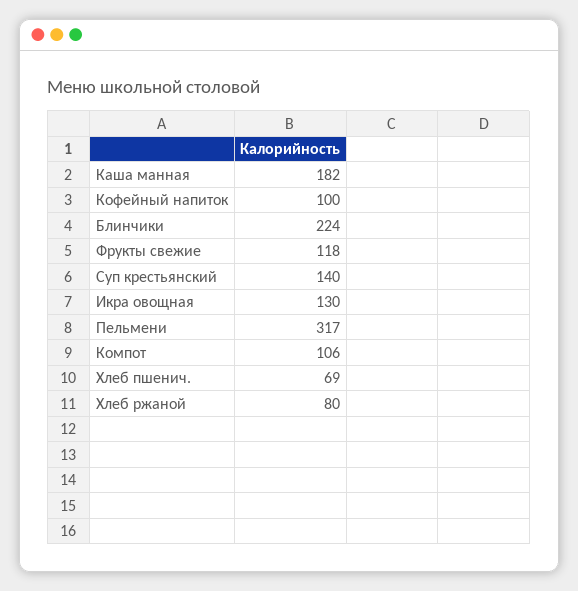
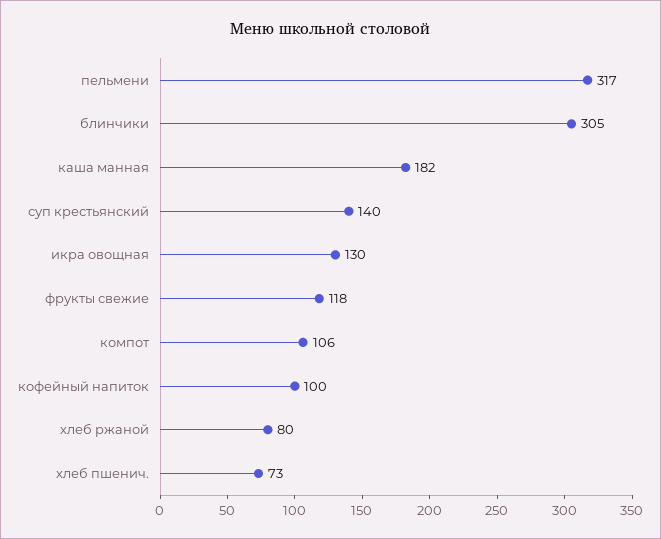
Блинчики: 224 -> 305
Хлеб пшенич.: 69 -> 73

